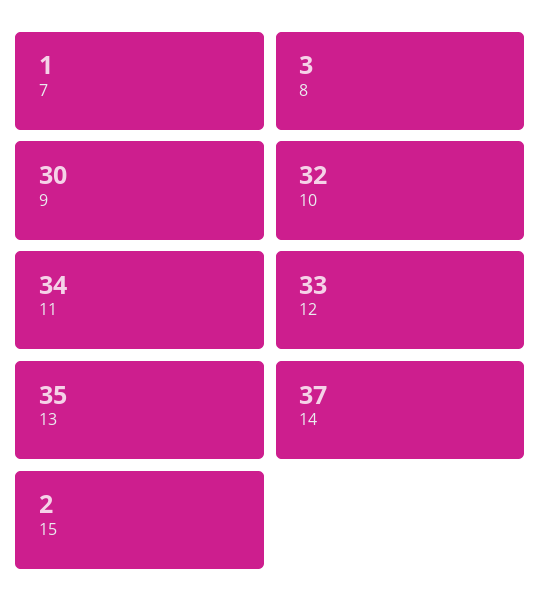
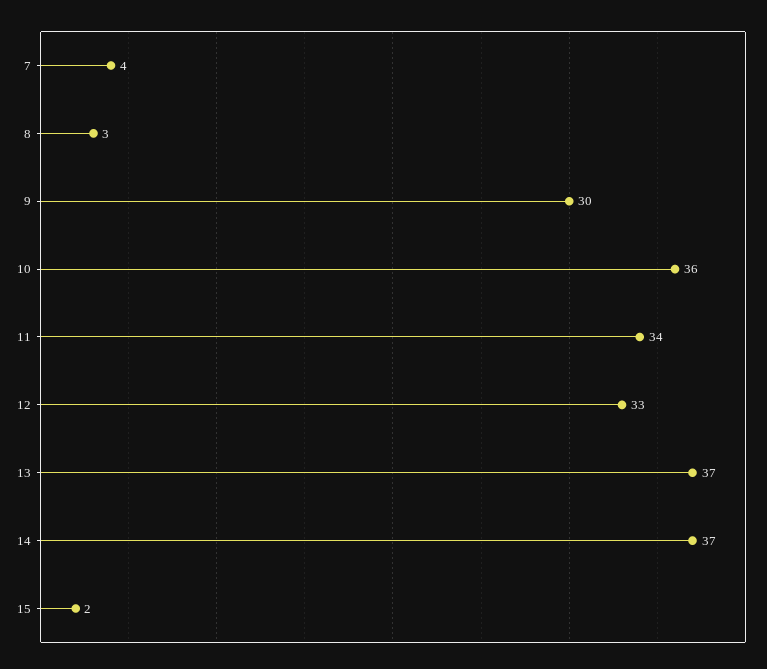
7: 1 -> 4
10: 32 -> 36
13: 35 -> 37

